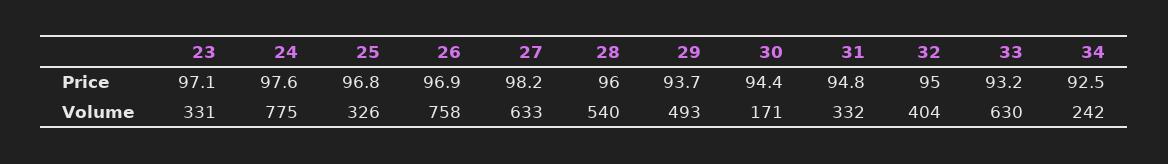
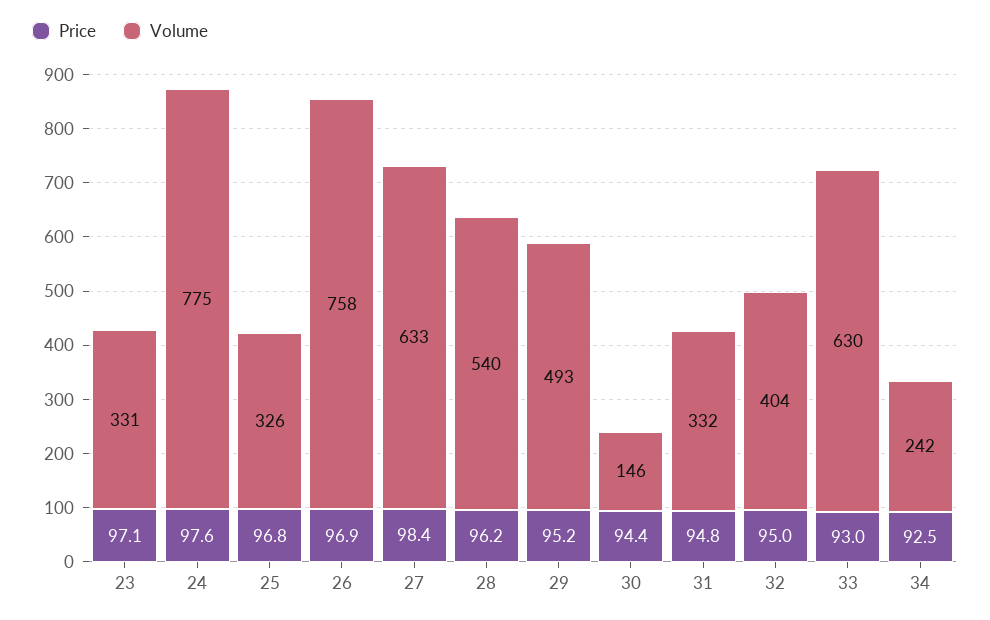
Price, 27: 98.2 -> 98.4
Price, 28: 96 -> 96.2
Price, 29: 93.7 -> 95.2
Price, 33: 93.2 -> 93
Volume, 30: 171 -> 146

